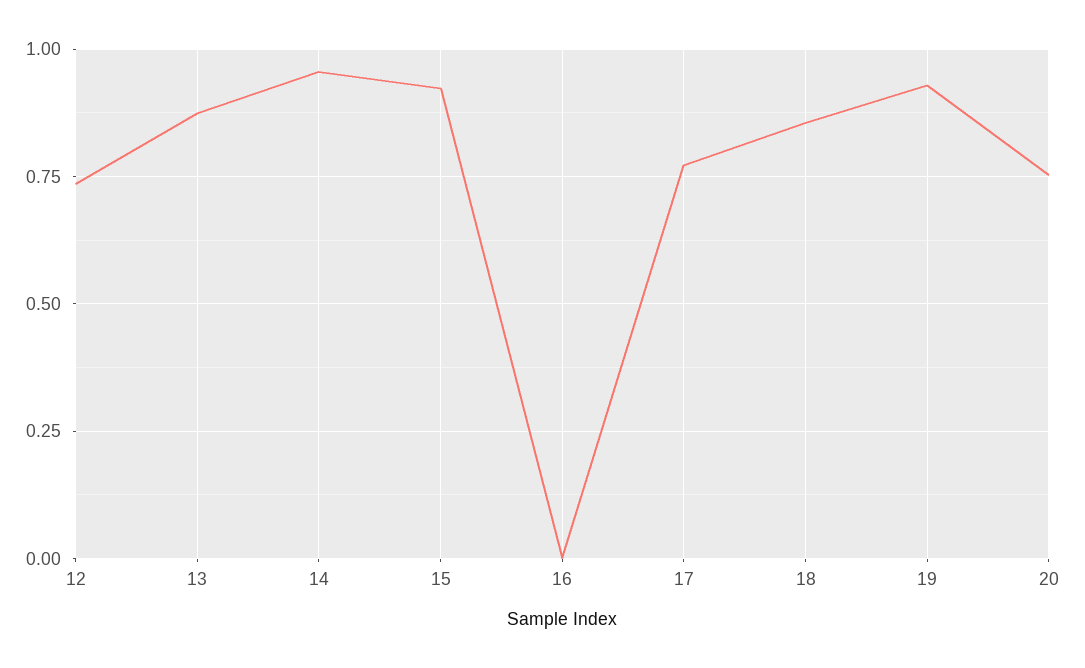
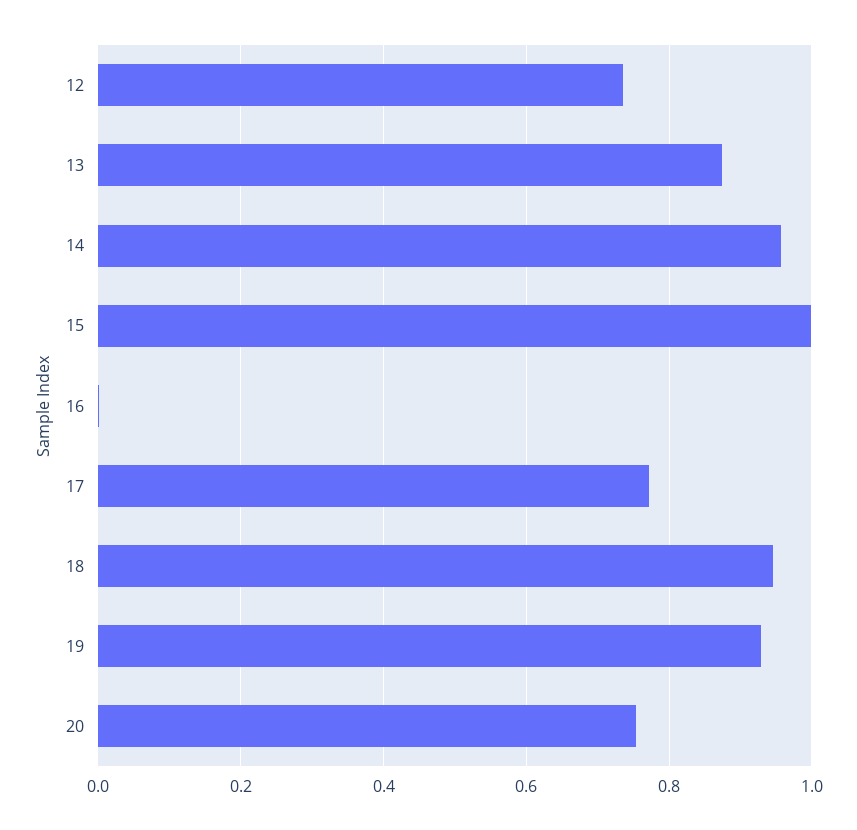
15: 0.925 -> 1
18: 0.85 -> 0.94

